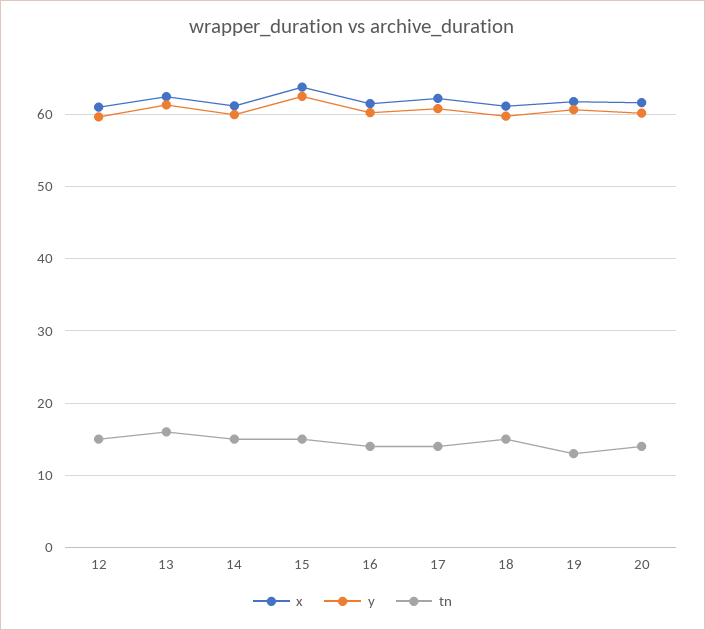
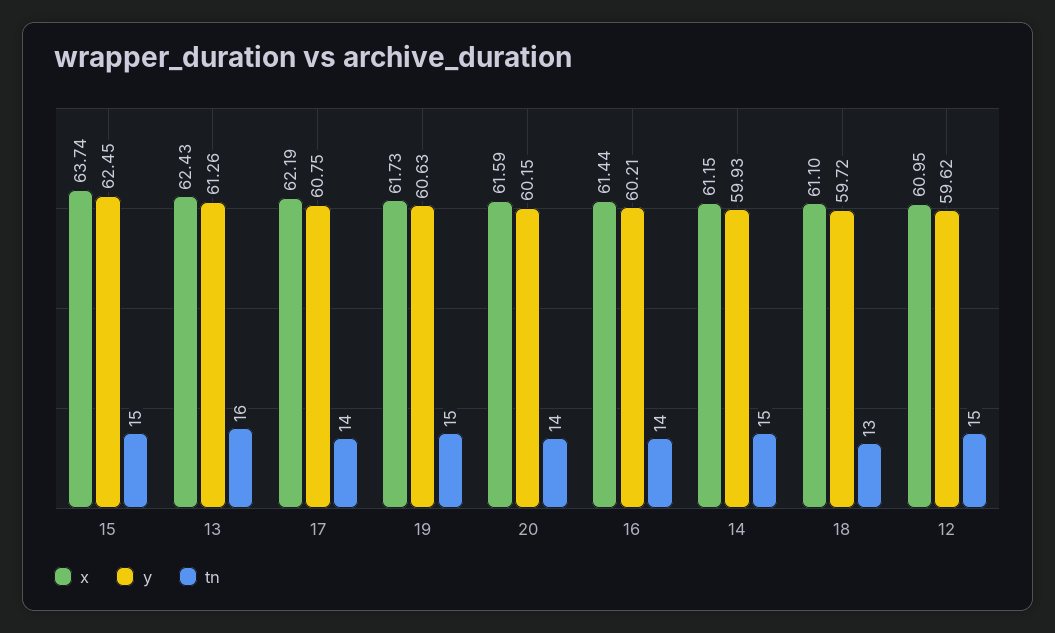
tn, 18: 15 -> 13
tn, 19: 13 -> 15

